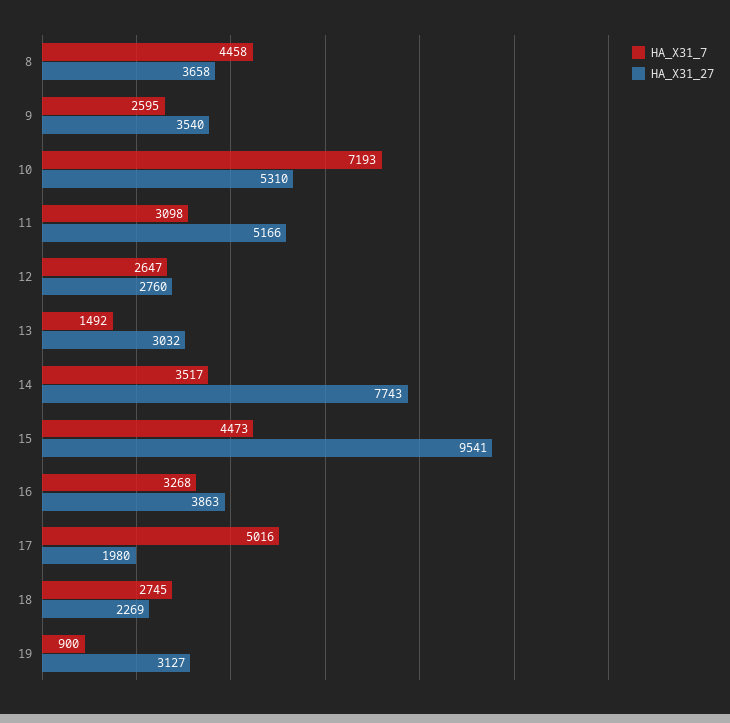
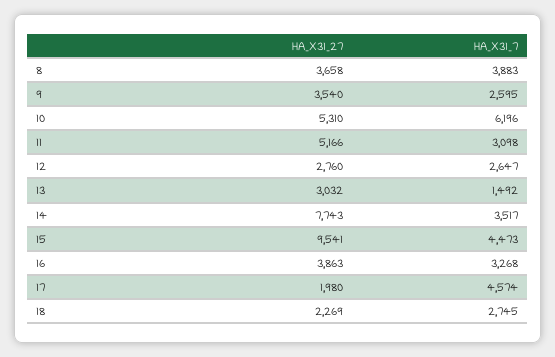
HA_X31_7, 8: 4458 -> 3883
HA_X31_7, 10: 7193 -> 6196
HA_X31_7, 17: 5016 -> 4574
HA_X31_7, 19: 900 -> none
HA_X31_27, 19: 3127 -> none

